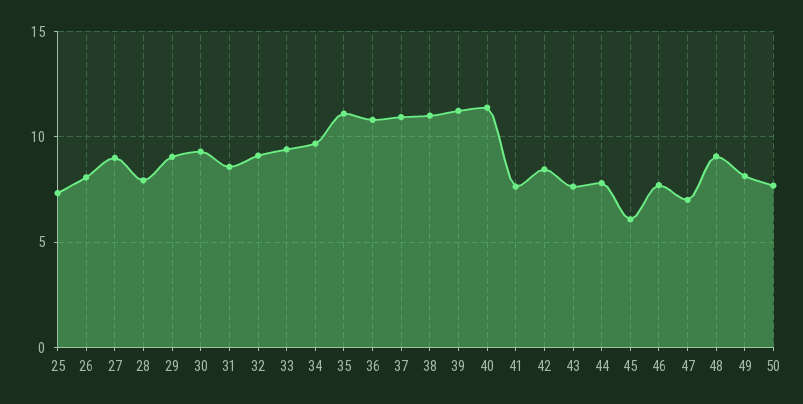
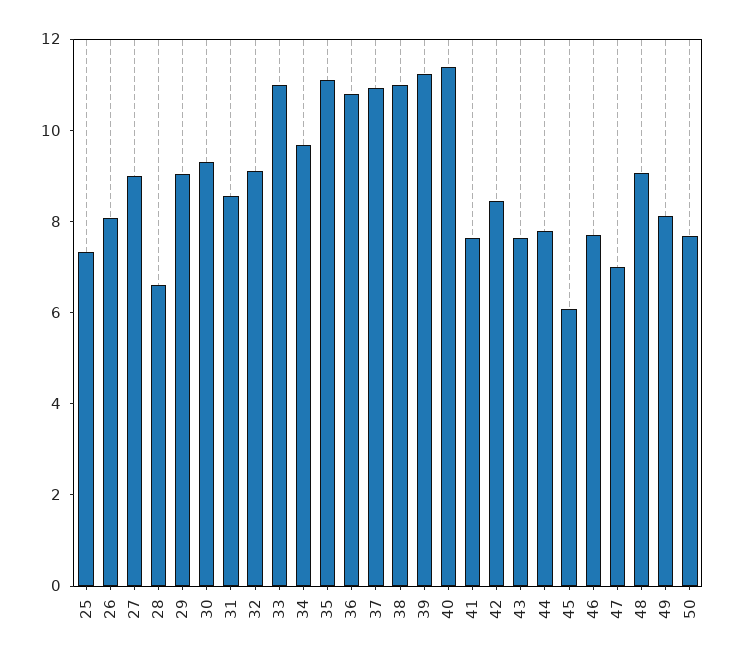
28: 8 -> 6.5
33: 9.5 -> 11

